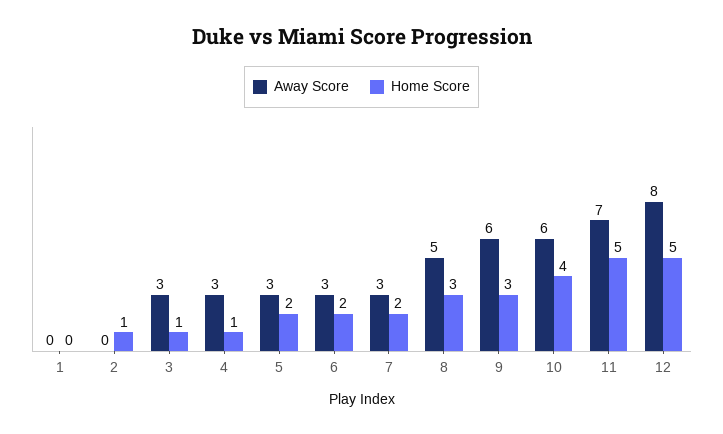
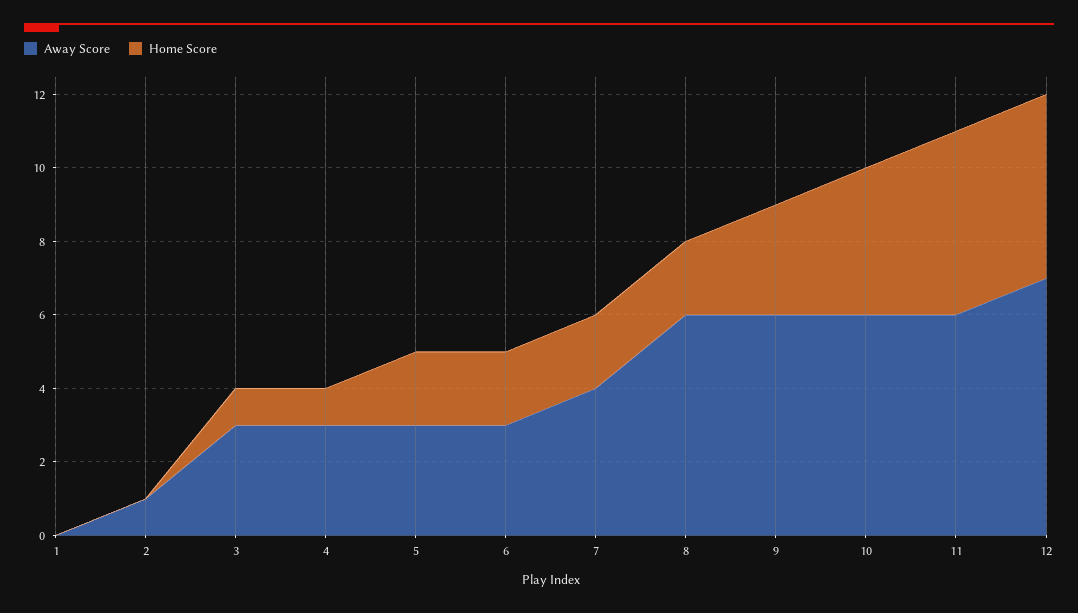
Away Score, 2: 0 -> 1
Home Score, 2: 1 -> 0
Away Score, 7: 3 -> 4
Away Score, 8: 5 -> 6
Home Score, 8: 3 -> 2
Away Score, 11: 7 -> 6
Away Score, 12: 8 -> 7

